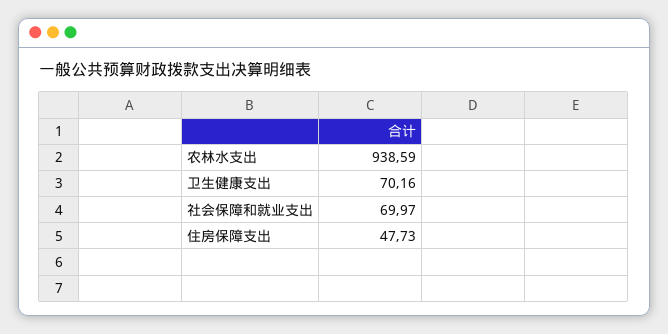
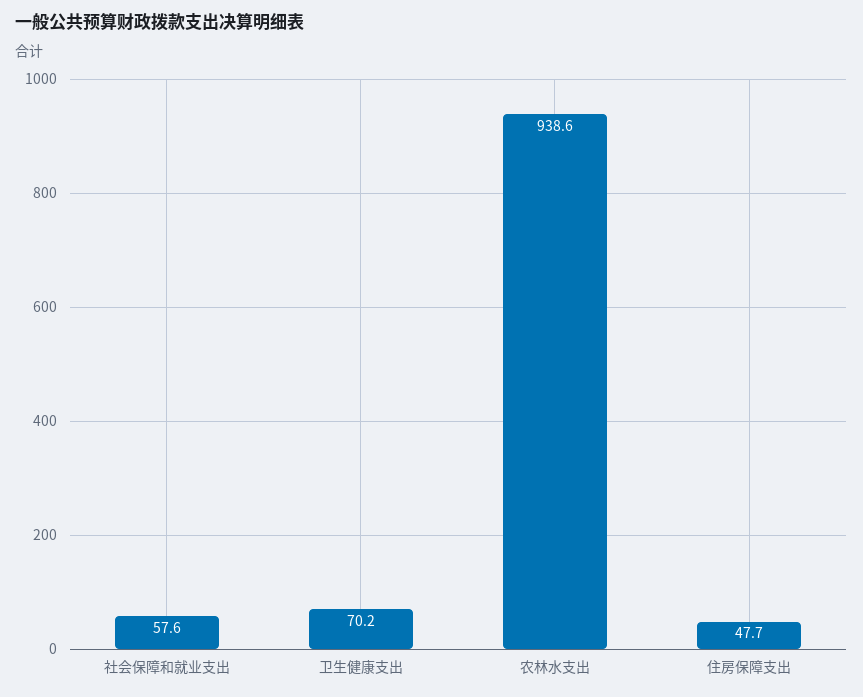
社会保障和就业支出: 69.97 -> 57.6

